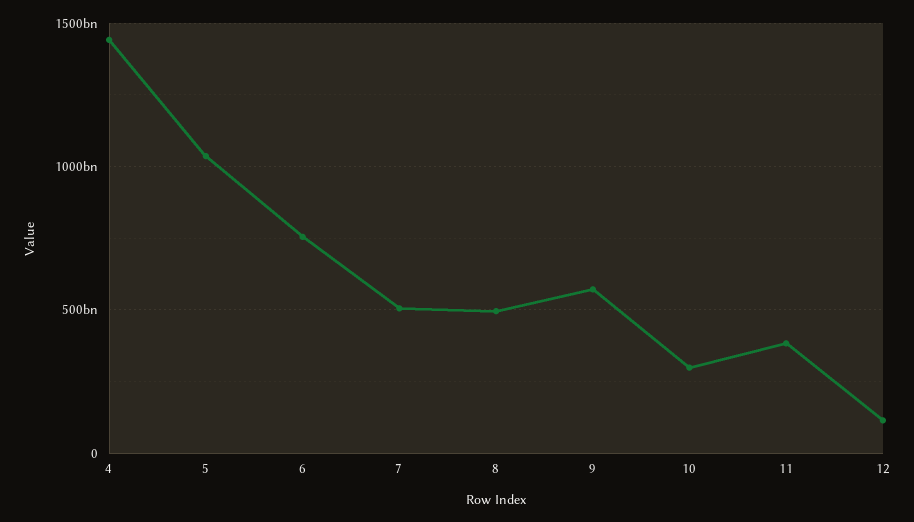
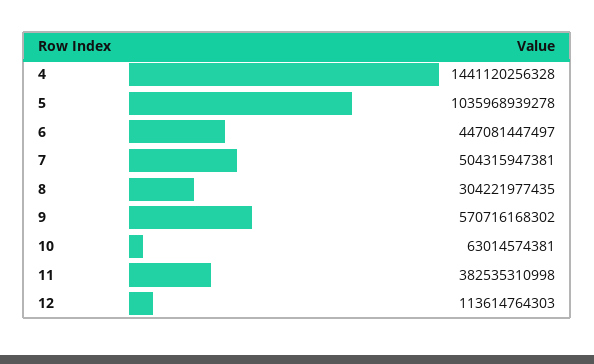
6: 750000000000 -> 447081447497
8: 500000000000 -> 304221977435
10: 300000000000 -> 63014574381

